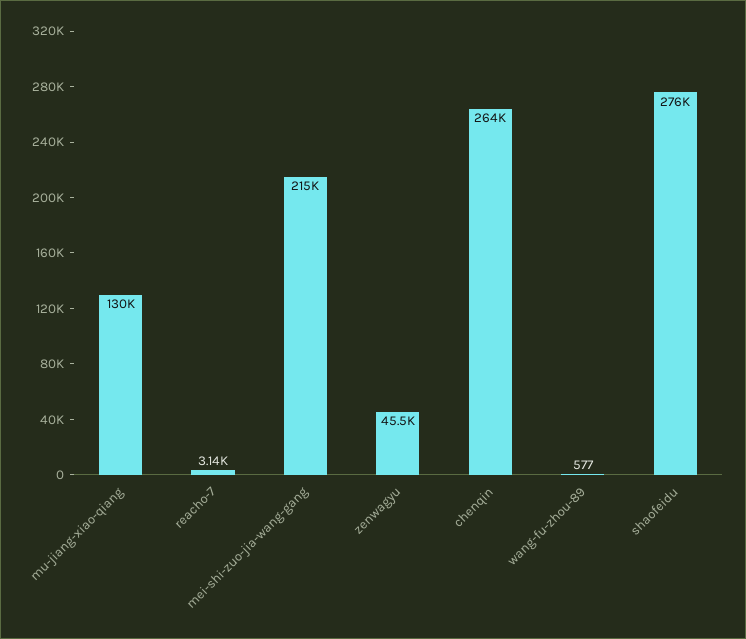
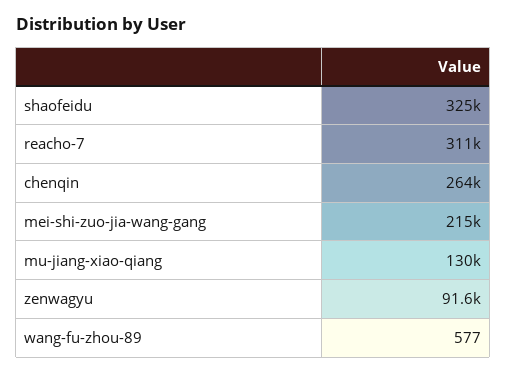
reacho-7: 3140 -> 311000
zenwagyu: 45500 -> 91600
shaofeidu: 276000 -> 325000

